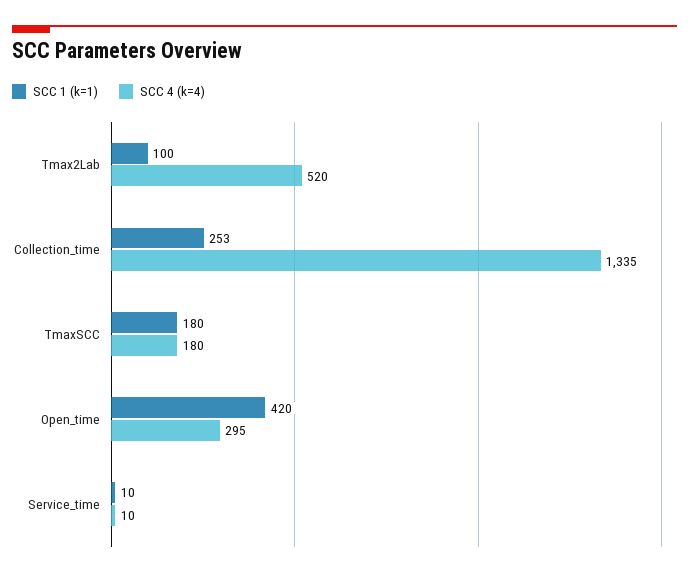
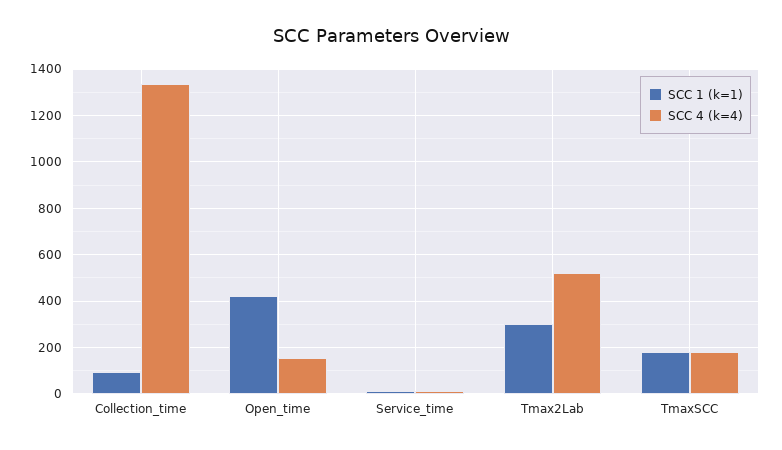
SCC 1 (k=1), Tmax2Lab: 100 -> 300
SCC 1 (k=1), Collection_time: 253 -> 100
SCC 4 (k=4), Open_time: 295 -> 150

